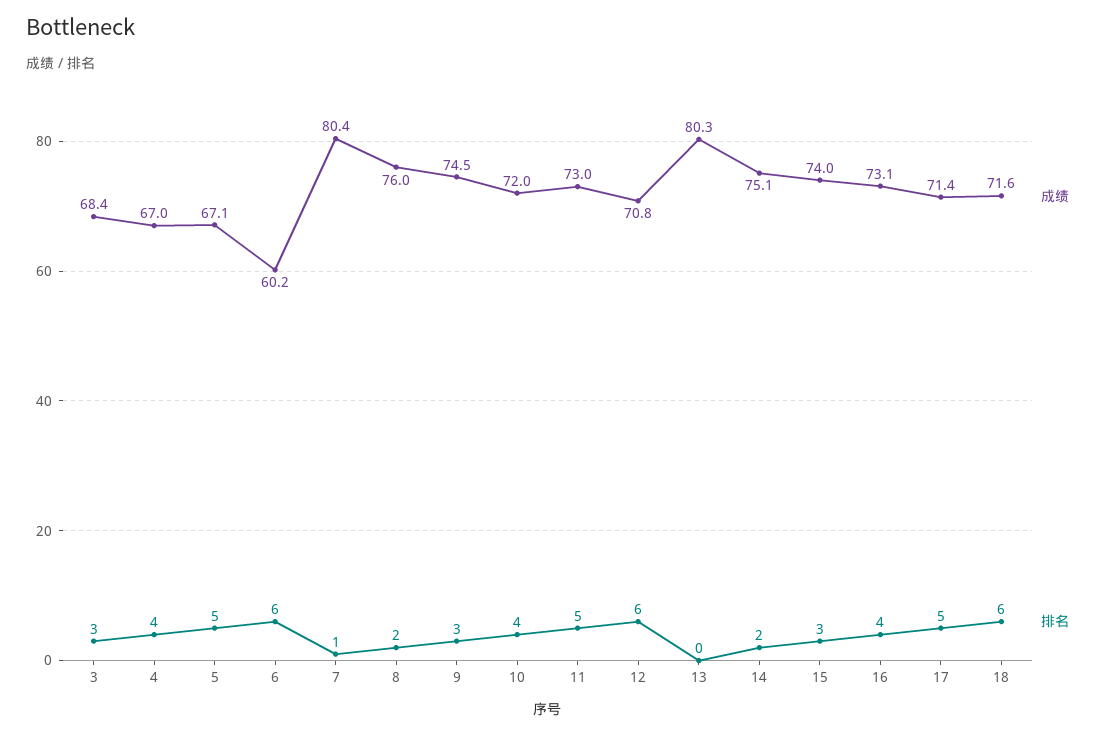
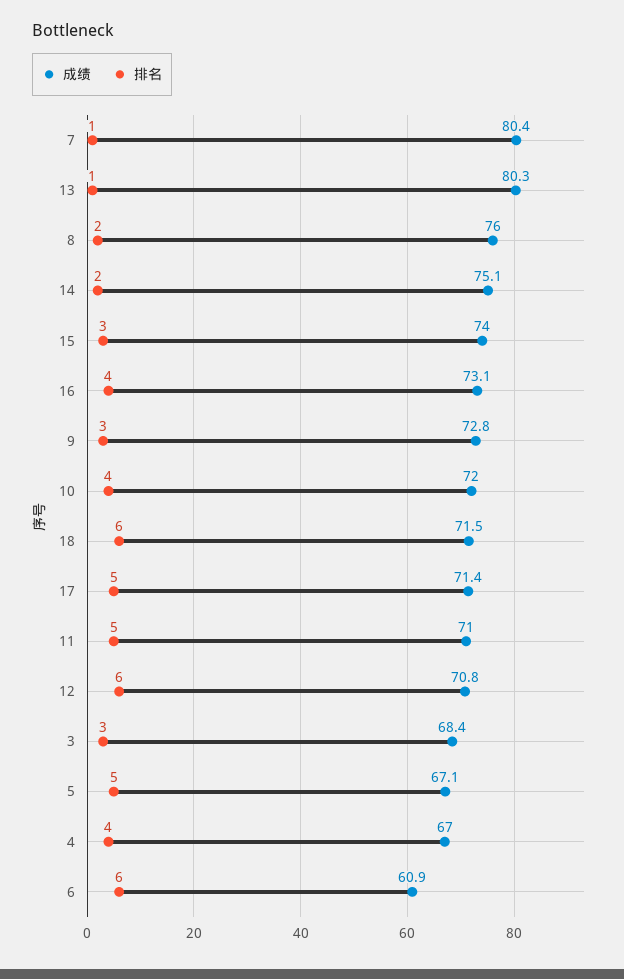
成绩, 6: 60.2 -> 60.9
成绩, 9: 74.5 -> 72.8
成绩, 11: 73 -> 71
排名, 13: 0 -> 1
成绩, 18: 71.6 -> 71.5

